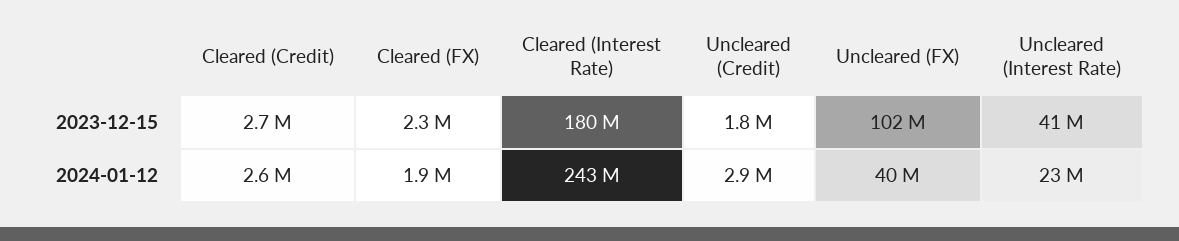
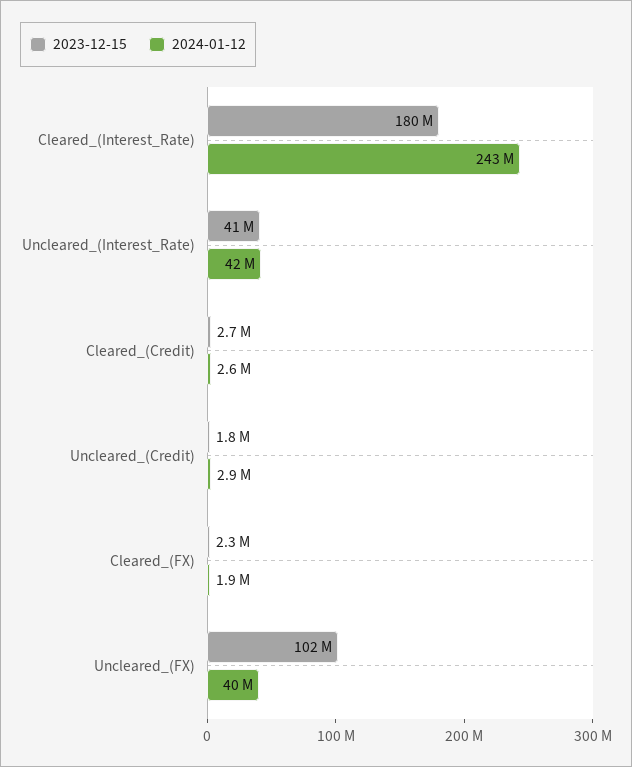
2024-01-12, Uncleared (Interest Rate): 23000000 -> 42000000

